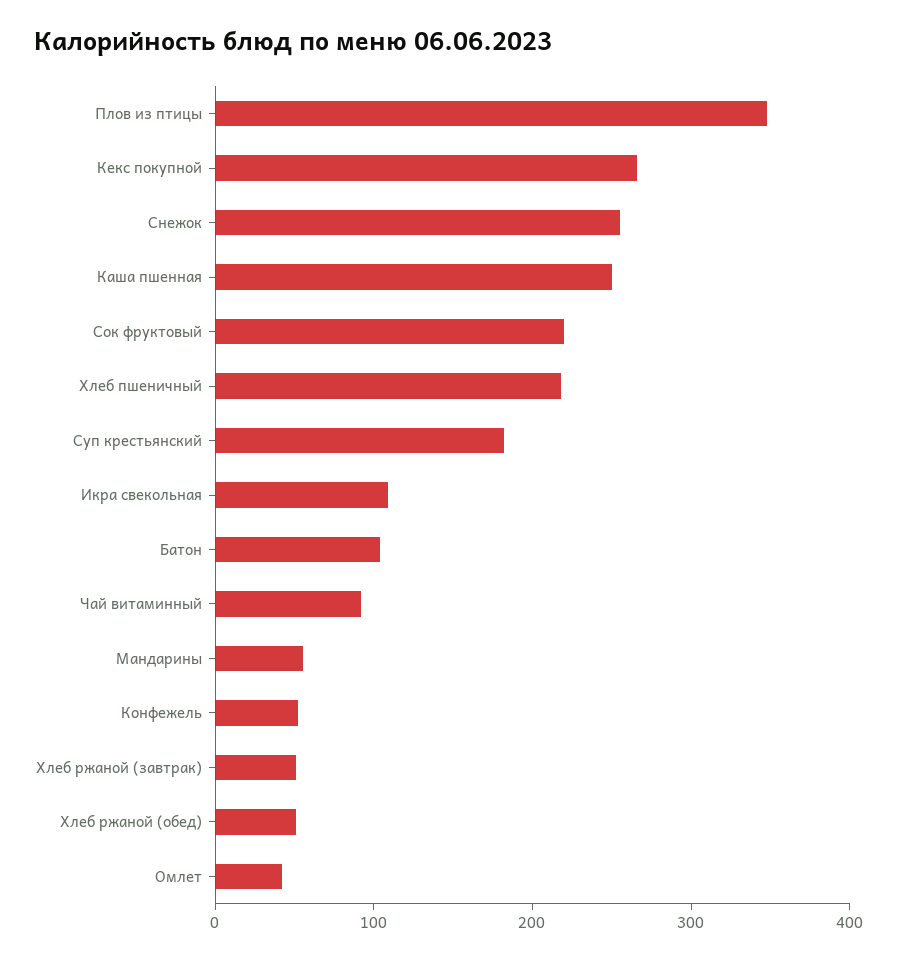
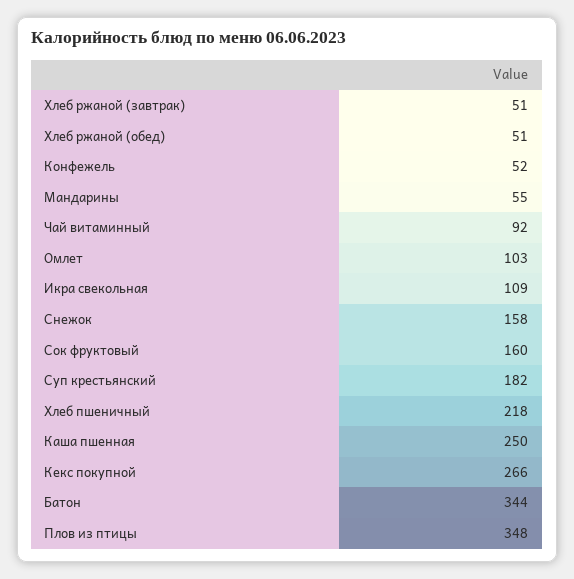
Снежок: 260 -> 158
Сок фруктовый: 220 -> 160
Батон: 100 -> 344
Омлет: 40 -> 103

